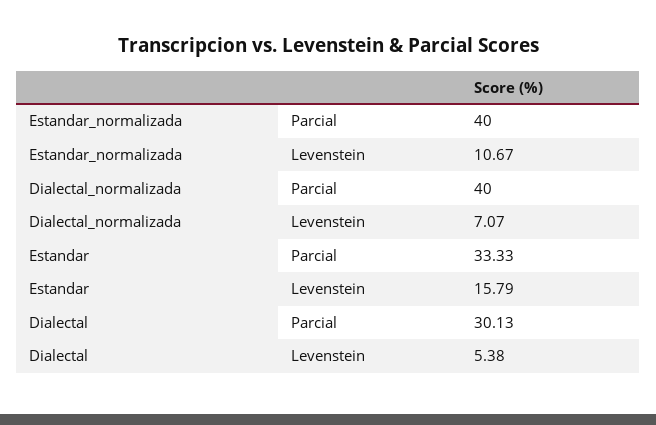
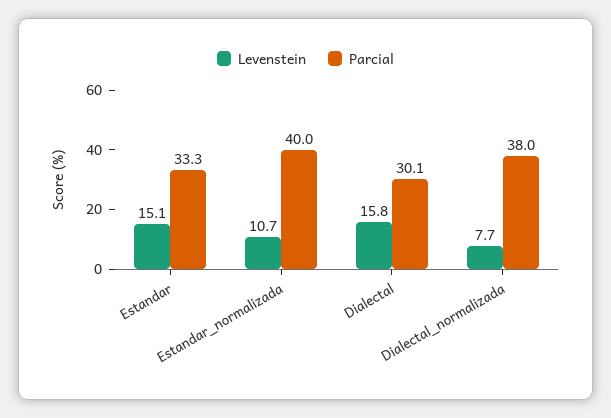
Parcial, Dialectal_normalizada: 40 -> 38
Levenstein, Dialectal_normalizada: 7.07 -> 7.7
Levenstein, Estandar: 15.79 -> 15.1
Levenstein, Dialectal: 5.38 -> 15.8

